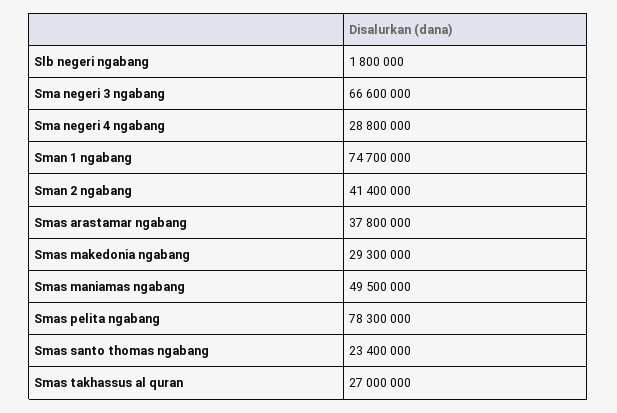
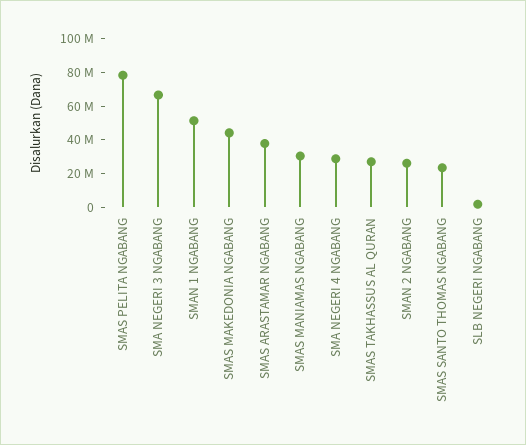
Sman 1 ngabang: 74700000 -> 50000000
Sman 2 ngabang: 41400000 -> 25000000
Smas makedonia ngabang: 29300000 -> 45000000
Smas maniamas ngabang: 49500000 -> 30000000

